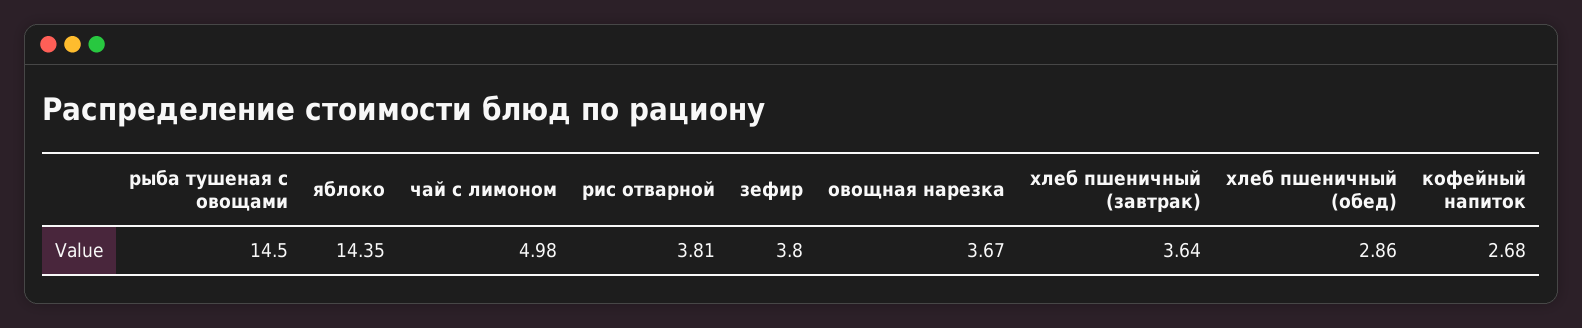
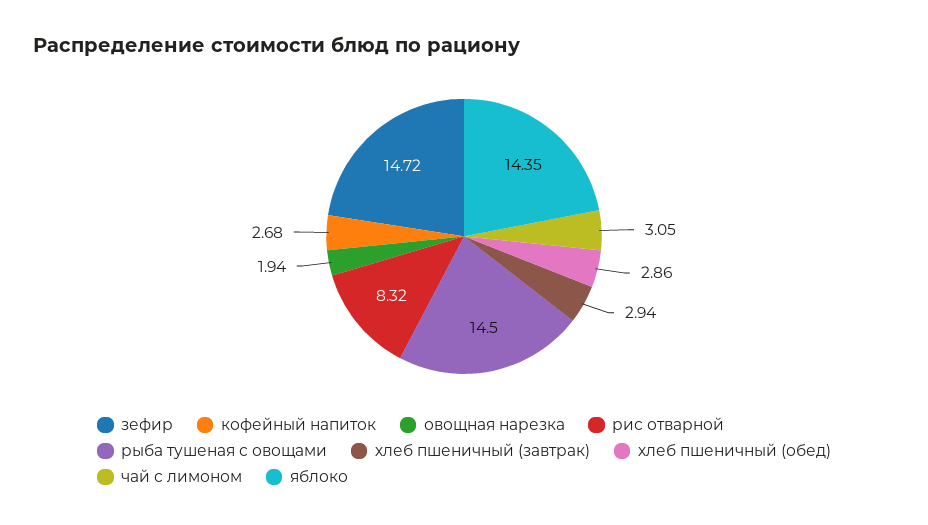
чай с лимоном: 4.98 -> 3.05
рис отварной: 3.81 -> 8.32
зефир: 3.8 -> 14.72
овощная нарезка: 3.67 -> 1.94
хлеб пшеничный (завтрак): 3.64 -> 2.94

